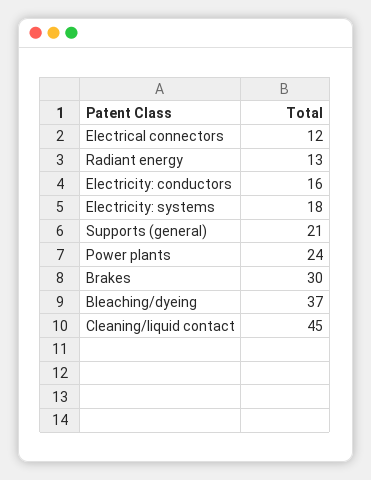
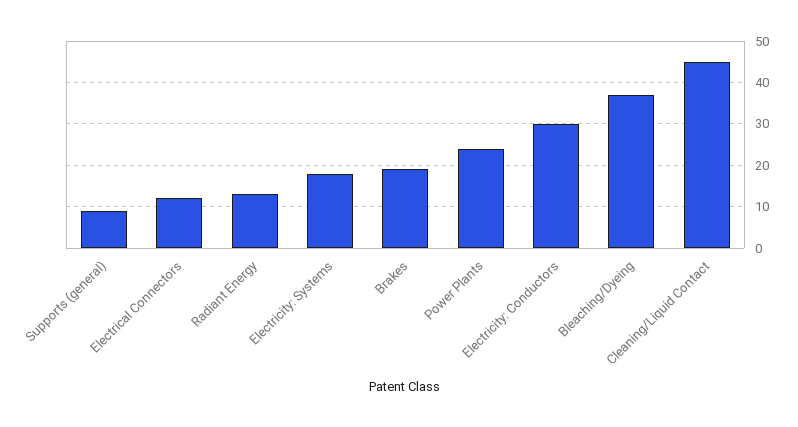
Electricity: conductors: 16 -> 30
Supports (general): 21 -> 10
Brakes: 30 -> 20

